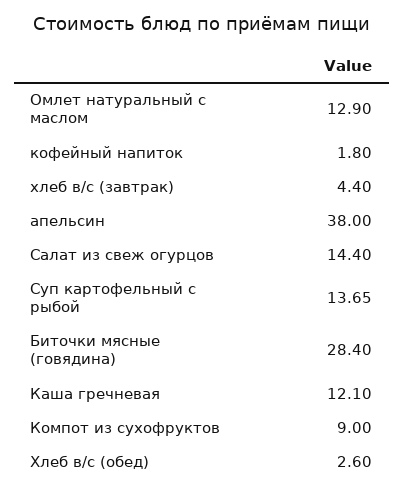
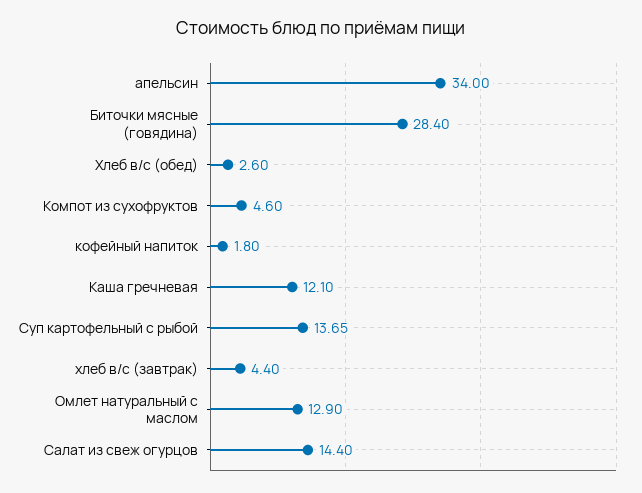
апельсин: 38 -> 34
Компот из сухофруктов: 9 -> 4.6

